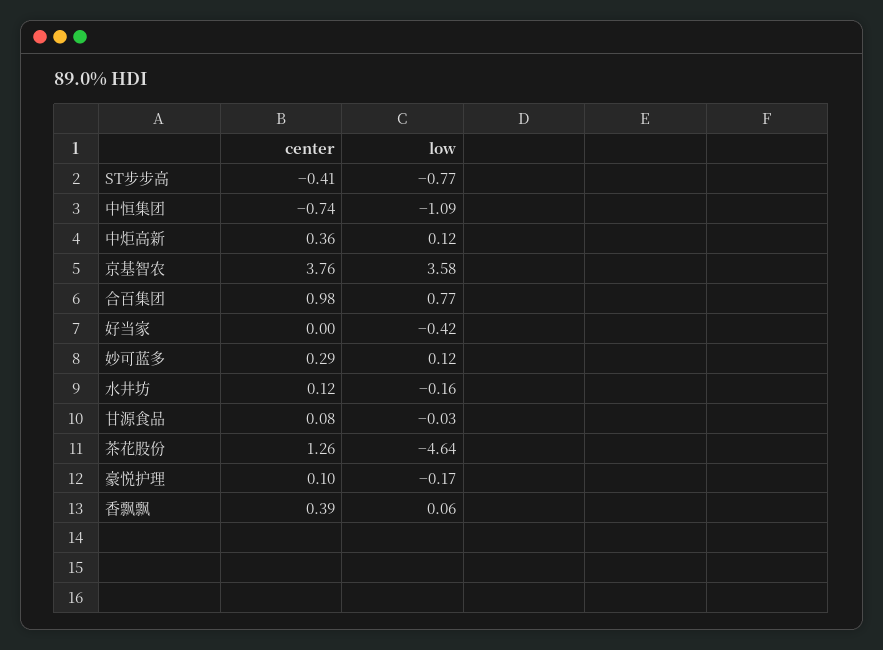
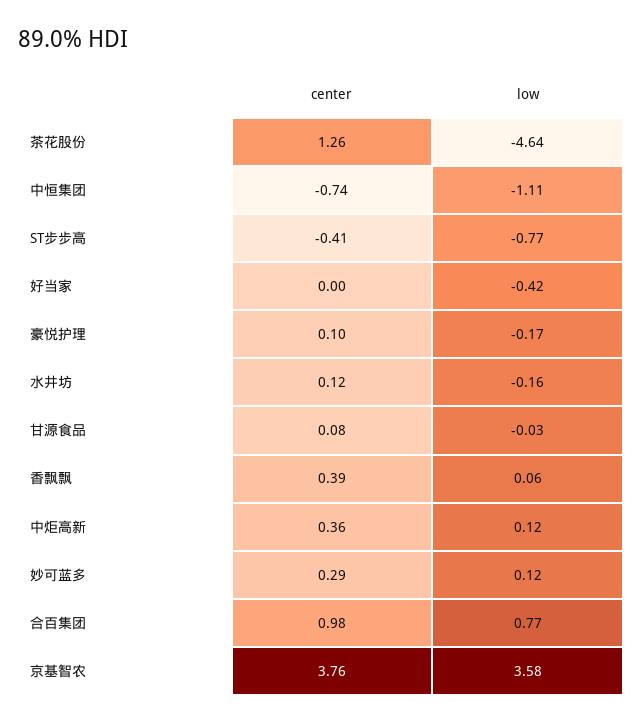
low, 中恒集团: -1.09 -> -1.11

